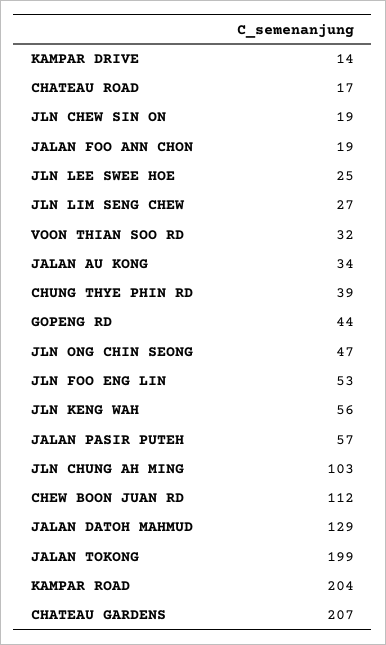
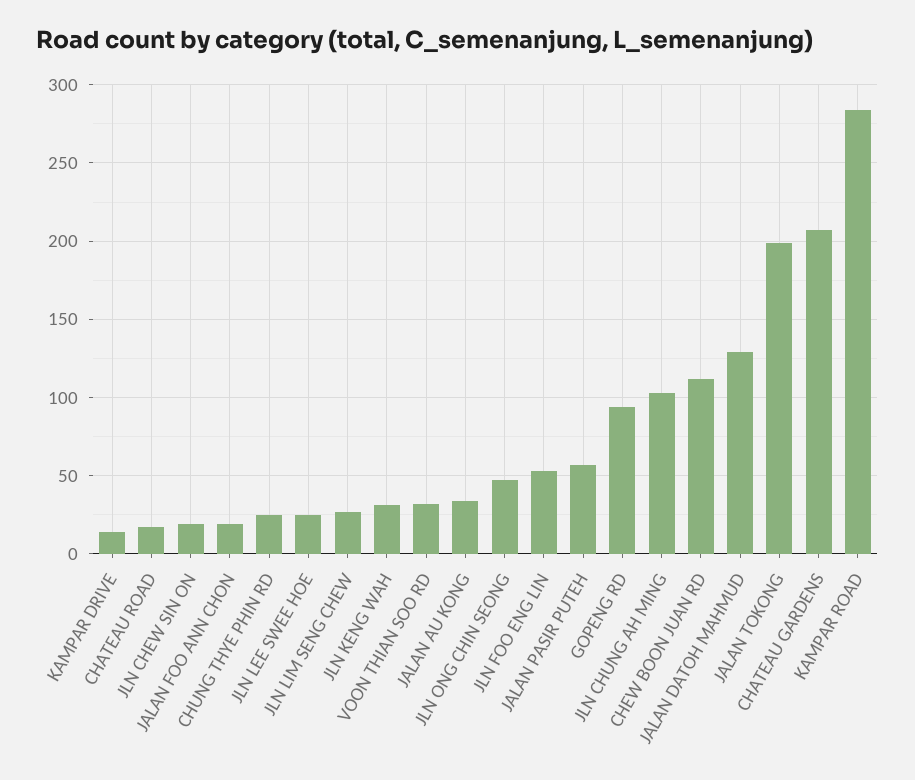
CHUNG THYE PHIN RD: 39 -> 25
GOPENG RD: 44 -> 95
JLN KENG WAH: 56 -> 30
KAMPAR ROAD: 204 -> 285

